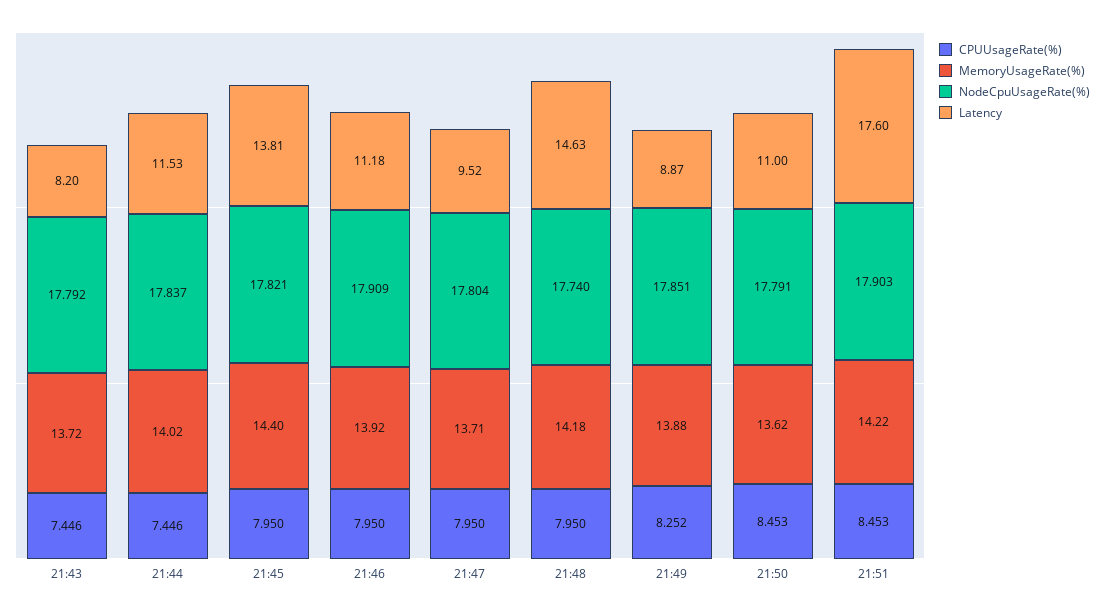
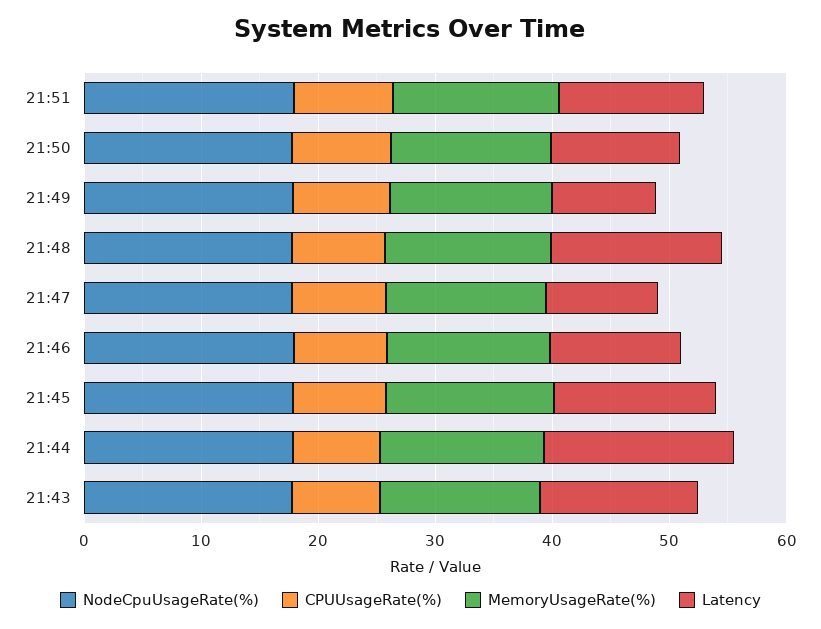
Latency, 21:43: 8.2 -> 14
Latency, 21:44: 11.53 -> 16
Latency, 21:51: 17.6 -> 12

